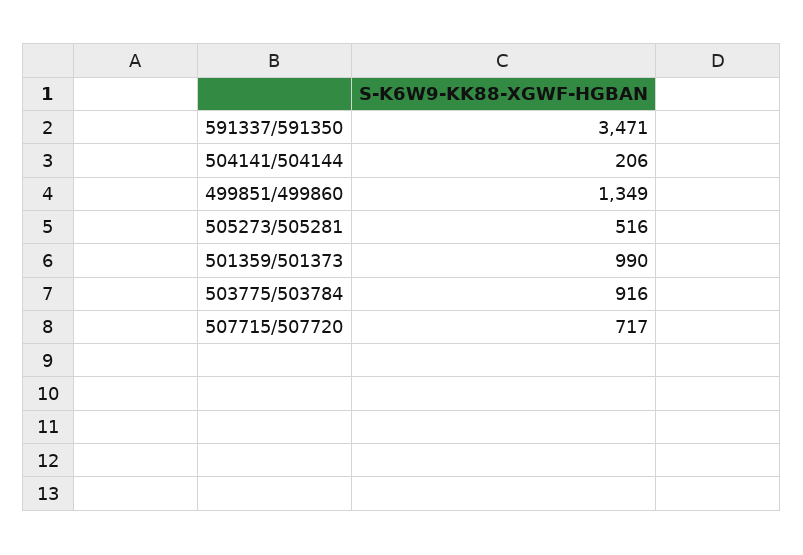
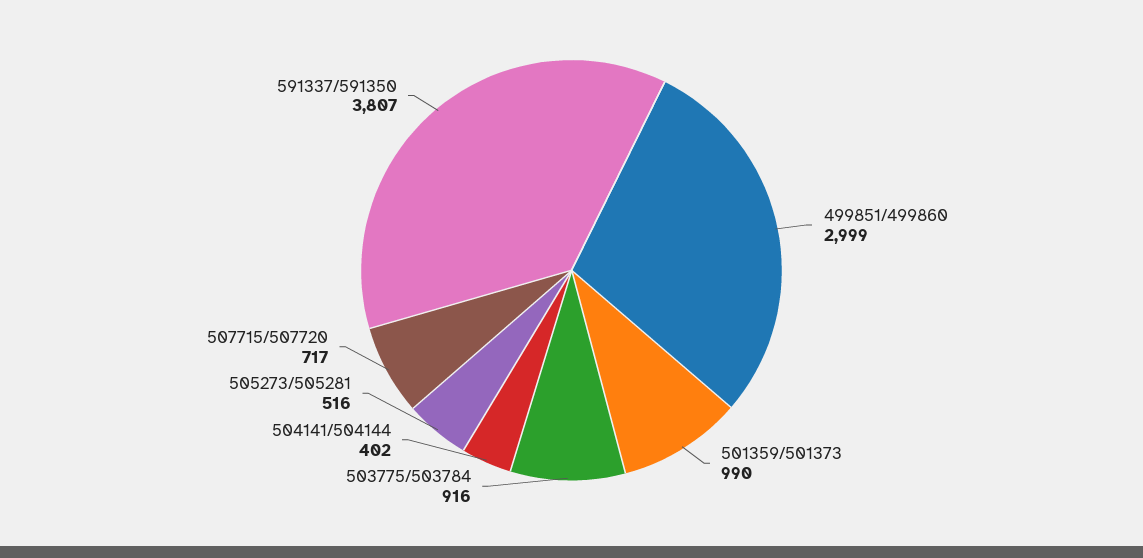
591337/591350: 3471 -> 3807
504141/504144: 206 -> 402
499851/499860: 1349 -> 2999

